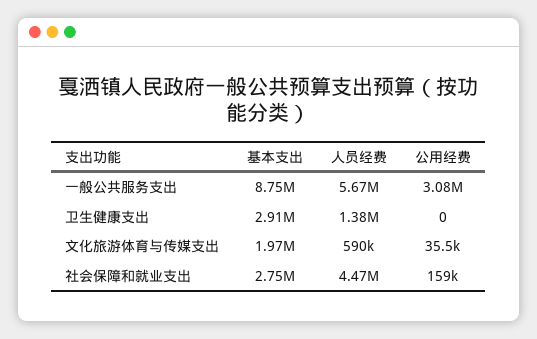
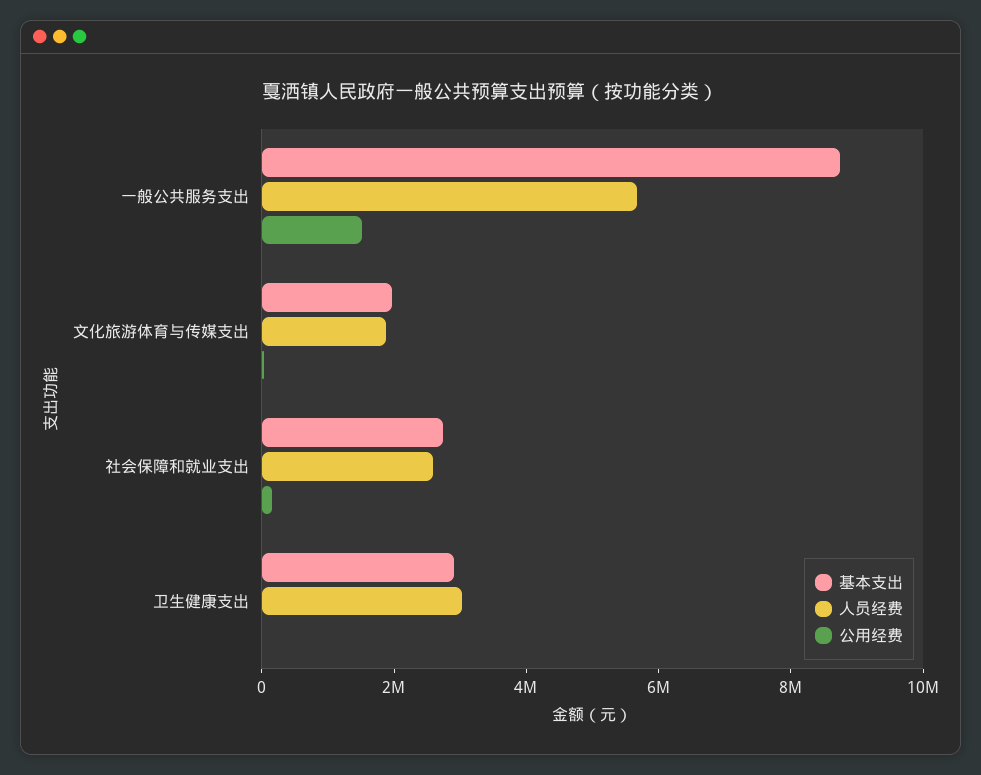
公用经费, 一般公共服务支出: 3080000 -> 1500000
人员经费, 卫生健康支出: 1380000 -> 3000000
人员经费, 文化旅游体育与传媒支出: 590000 -> 2000000
人员经费, 社会保障和就业支出: 4470000 -> 2500000

